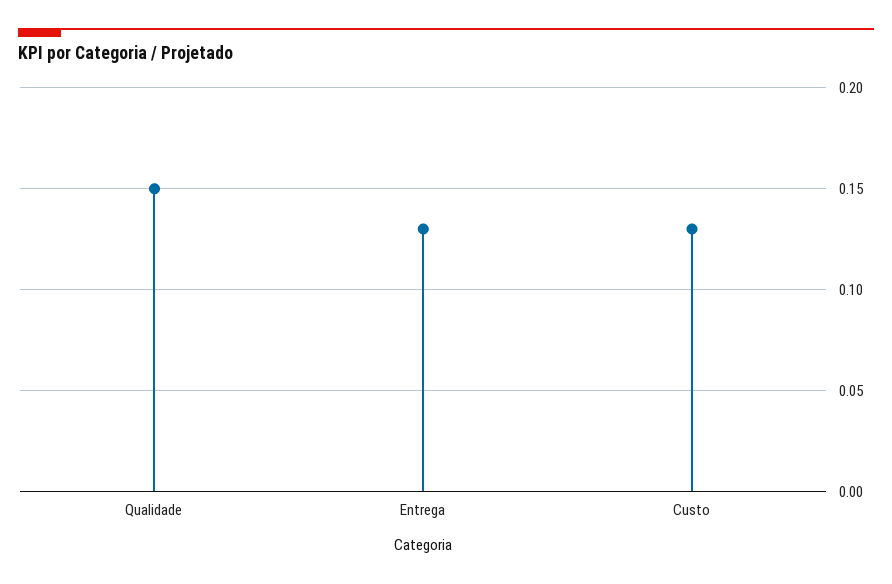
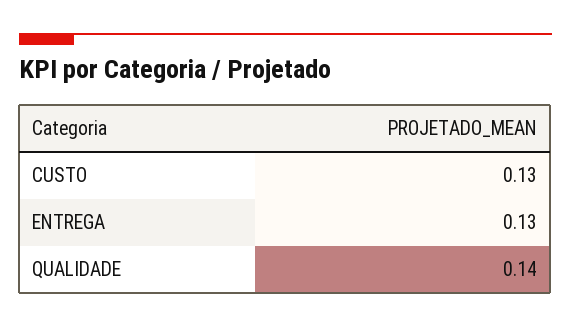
Qualidade: 0.15 -> 0.14

